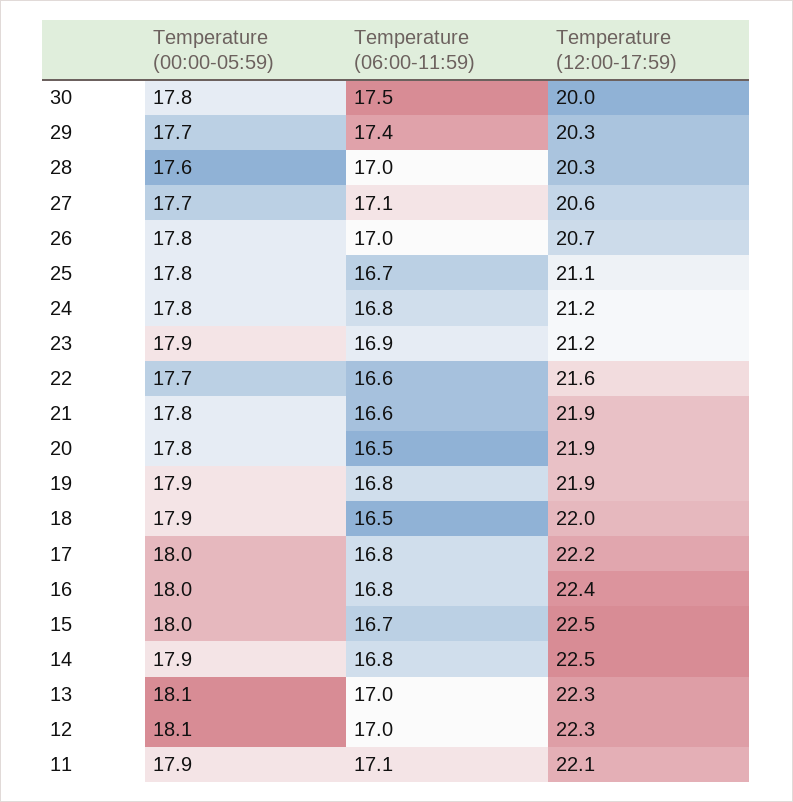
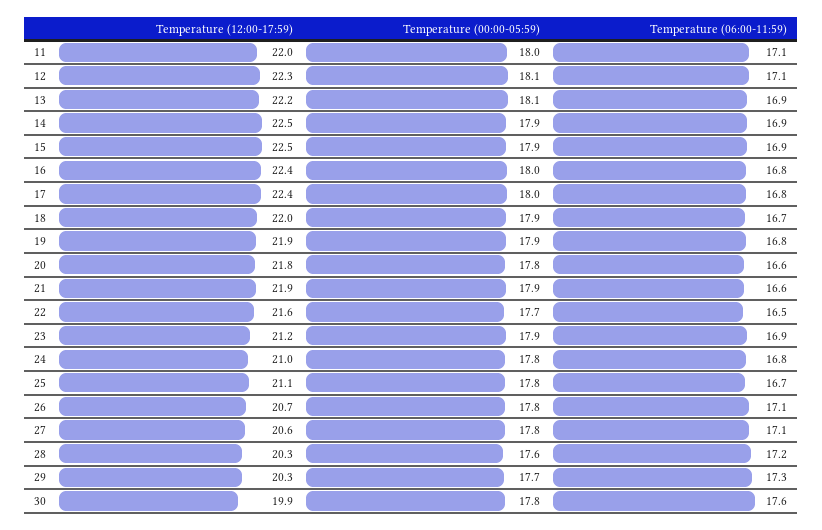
Temperature (06:00-11:59), 30: 17.5 -> 17.6
Temperature (12:00-17:59), 30: 20 -> 19.9
Temperature (06:00-11:59), 29: 17.4 -> 17.3
Temperature (06:00-11:59), 28: 17 -> 17.2
Temperature (00:00-05:59), 27: 17.7 -> 17.8
Temperature (06:00-11:59), 26: 17 -> 17.1
Temperature (12:00-17:59), 24: 21.2 -> 21
Temperature (06:00-11:59), 22: 16.6 -> 16.5
Temperature (00:00-05:59), 21: 17.8 -> 17.9
Temperature (06:00-11:59), 20: 16.5 -> 16.6
Temperature (12:00-17:59), 20: 21.9 -> 21.8
Temperature (06:00-11:59), 18: 16.5 -> 16.7
Temperature (12:00-17:59), 17: 22.2 -> 22.4
Temperature (00:00-05:59), 15: 18 -> 17.9
Temperature (06:00-11:59), 15: 16.7 -> 16.9
Temperature (06:00-11:59), 14: 16.8 -> 16.9
Temperature (06:00-11:59), 13: 17 -> 16.9
Temperature (12:00-17:59), 13: 22.3 -> 22.2
Temperature (06:00-11:59), 12: 17 -> 17.1
Temperature (00:00-05:59), 11: 17.9 -> 18
Temperature (12:00-17:59), 11: 22.1 -> 22

